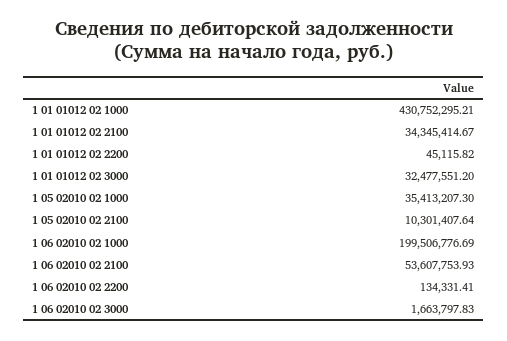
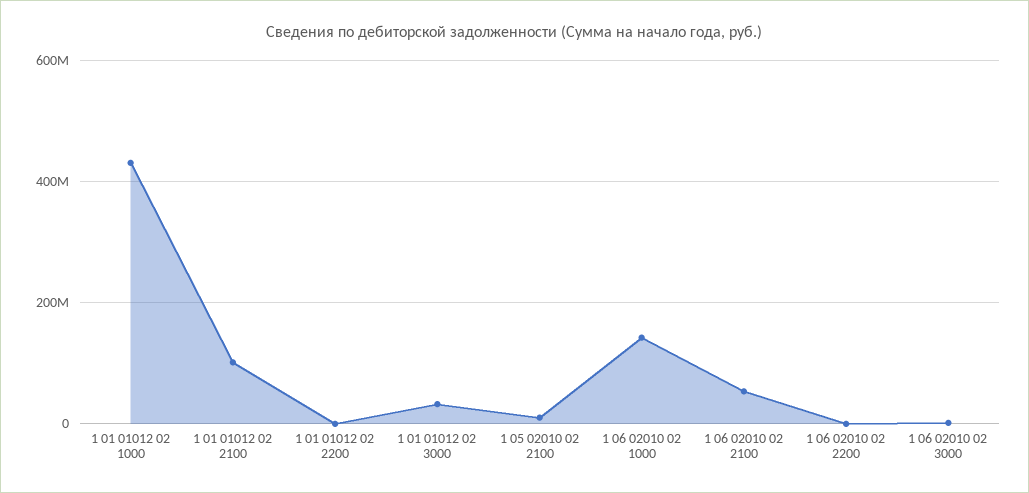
1 01 01012 02 2100: 34345414.67 -> 100000000
1 05 02010 02 1000: 35413207.3 -> none
1 06 02010 02 1000: 199506776.69 -> 140000000

